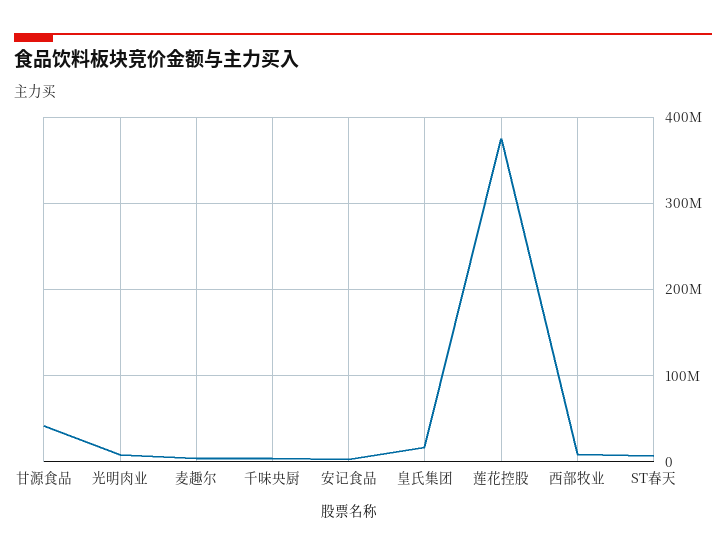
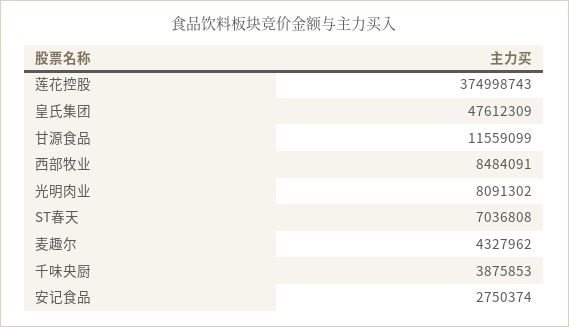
甘源食品: 40000000 -> 11559099
皇氏集团: 20000000 -> 47612309

